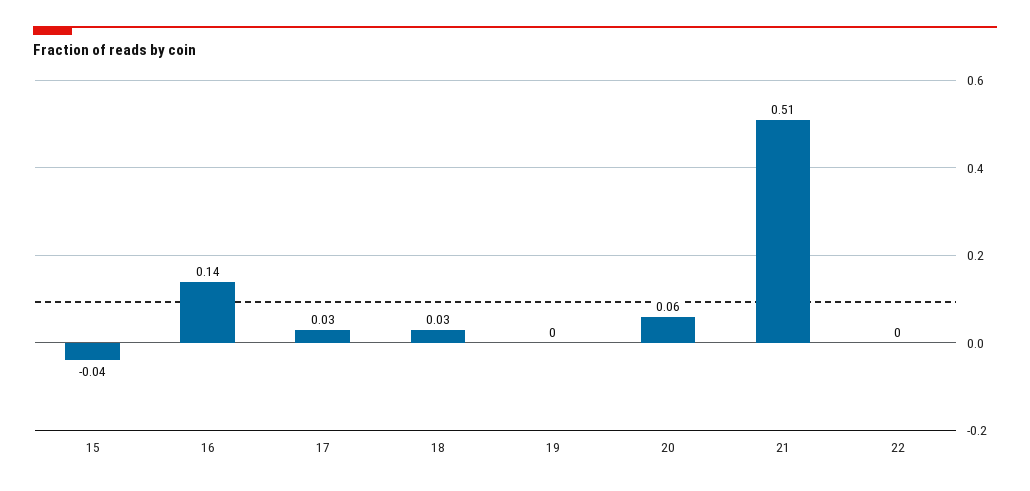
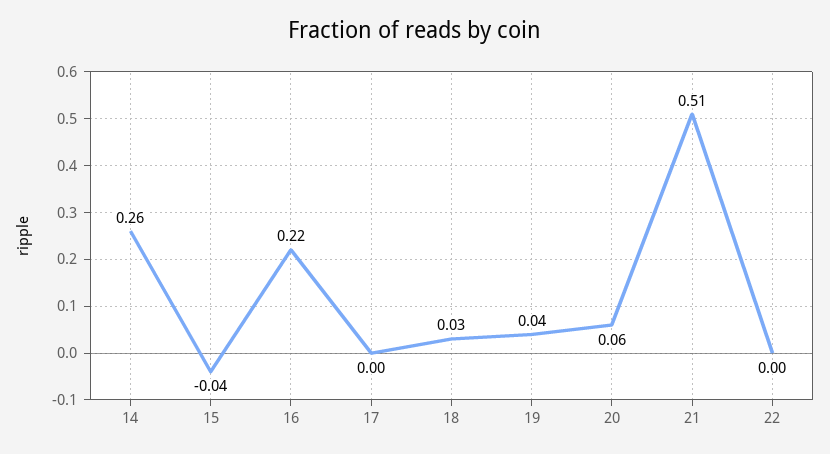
16: 0.14 -> 0.22
17: 0.03 -> 0
19: 0 -> 0.04
14: none -> 0.26

